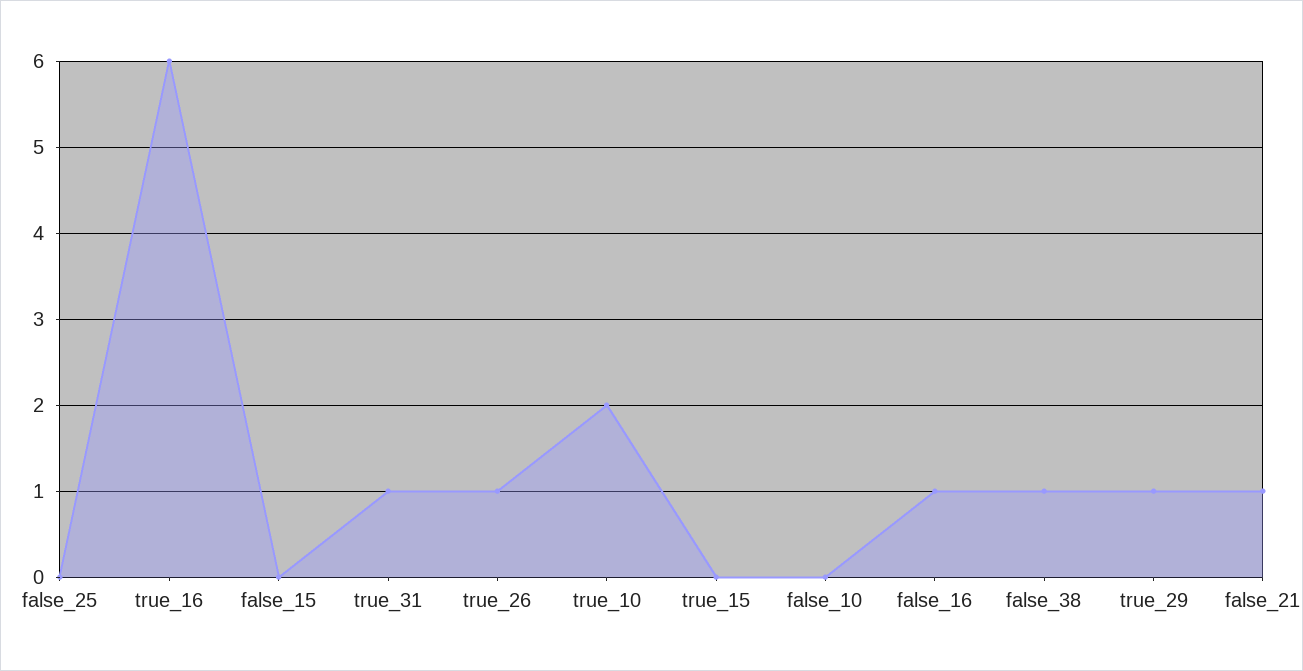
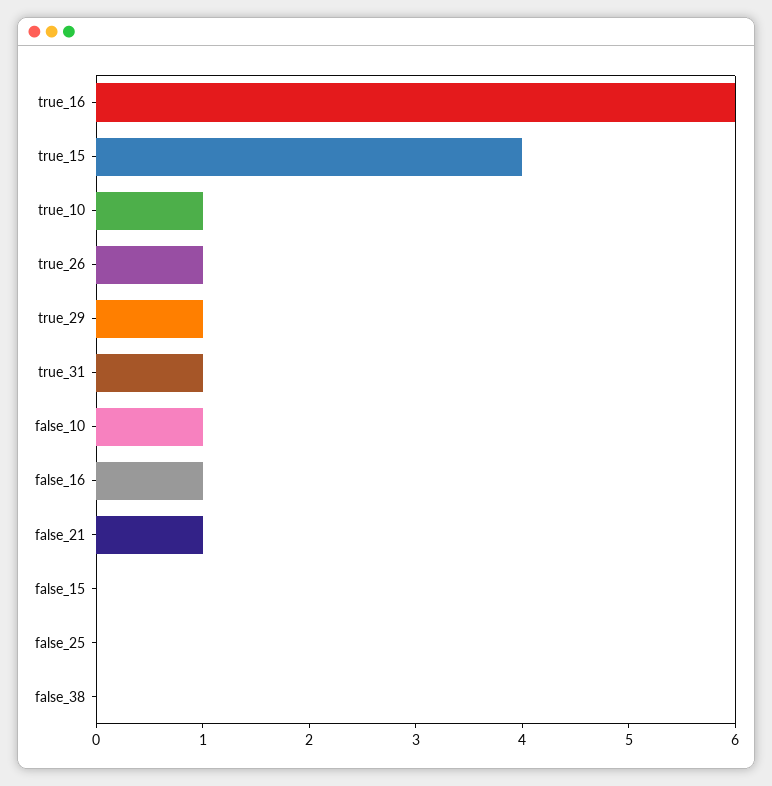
true_10: 2 -> 1
true_15: 0 -> 4
false_10: 0 -> 1
false_38: 1 -> 0

